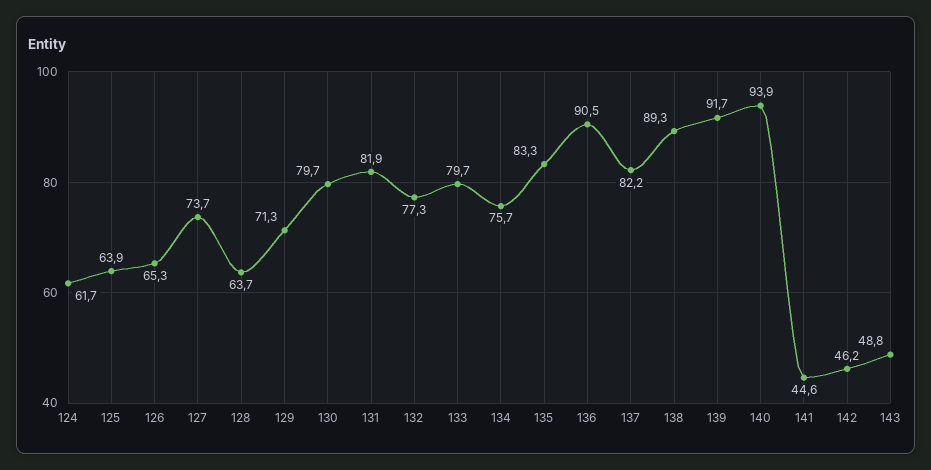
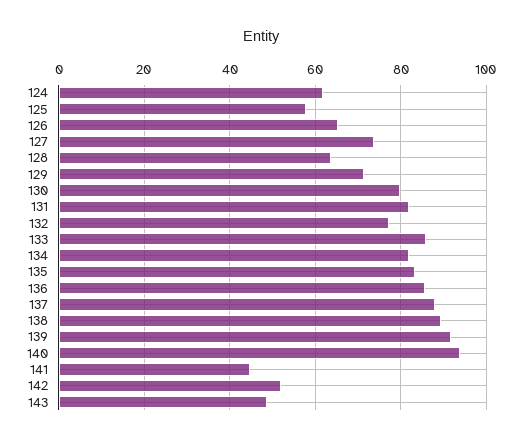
125: 63.9 -> 58
133: 79.7 -> 86
134: 75.7 -> 82
136: 90.5 -> 86
137: 82.2 -> 88
142: 46.2 -> 52

